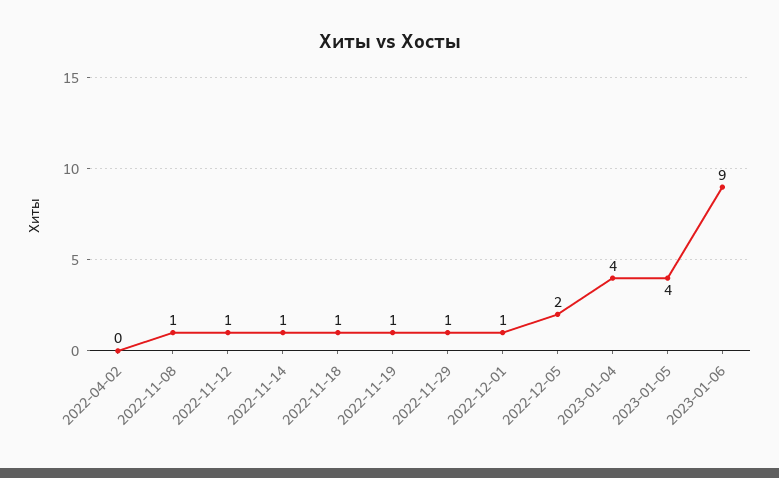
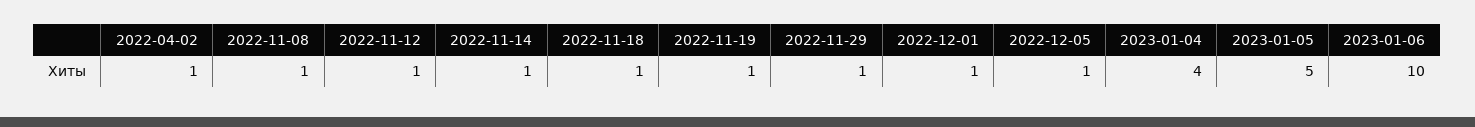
2022-04-02: 0 -> 1
2022-12-05: 2 -> 1
2023-01-05: 4 -> 5
2023-01-06: 9 -> 10

